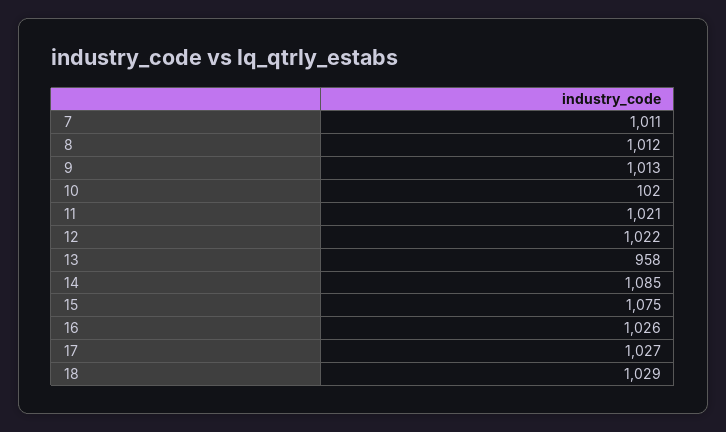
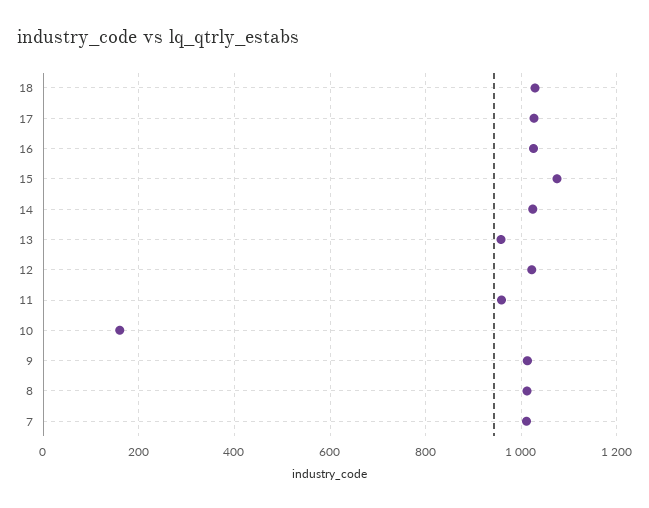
10: 102 -> 160
11: 1021 -> 960
14: 1085 -> 1020

